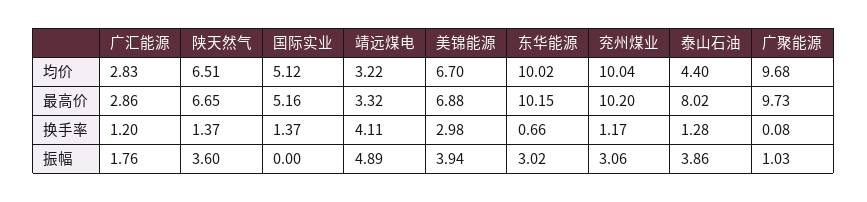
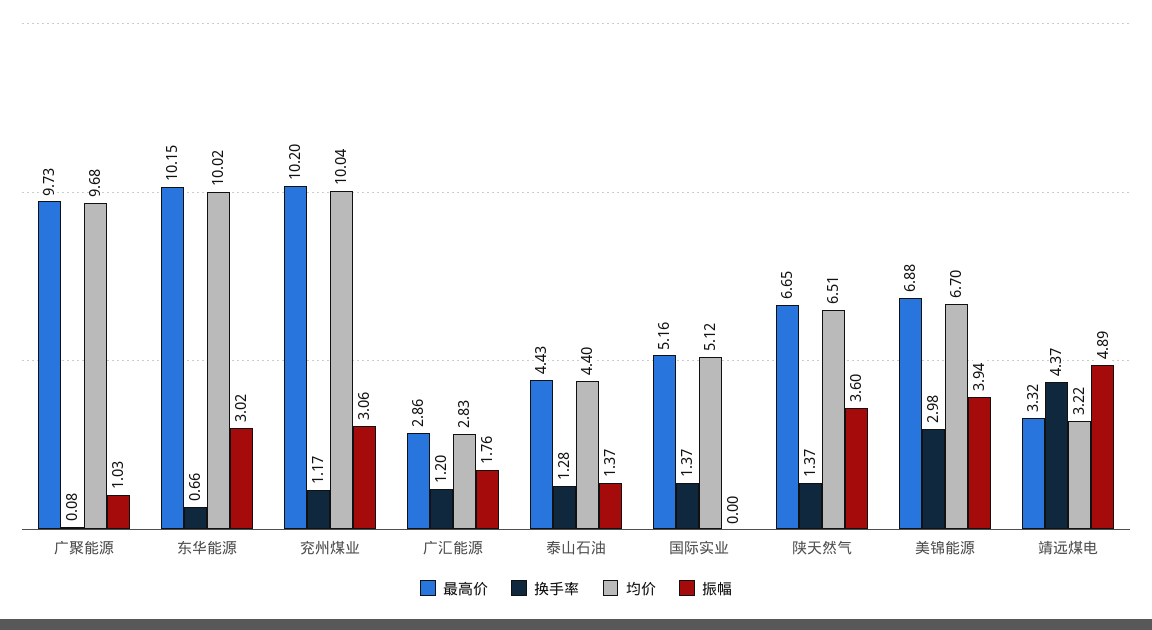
最高价, 泰山石油: 8.02 -> 4.43
换手率, 靖远煤电: 4.11 -> 4.37
振幅, 泰山石油: 3.86 -> 1.37

